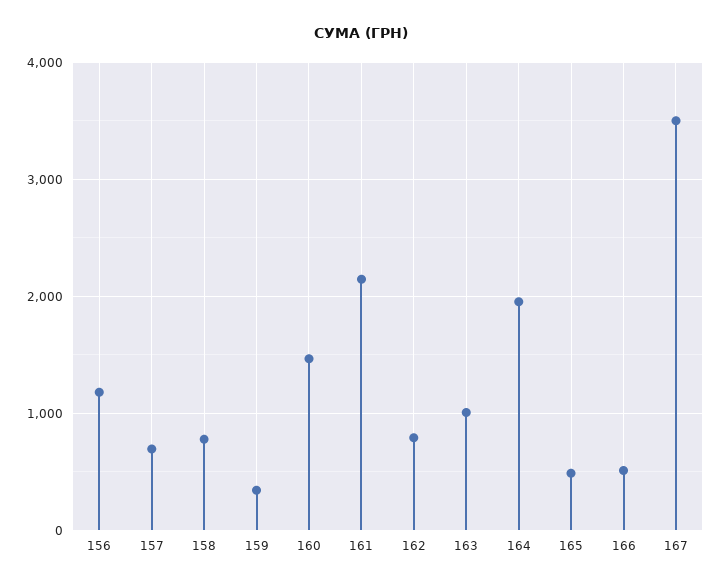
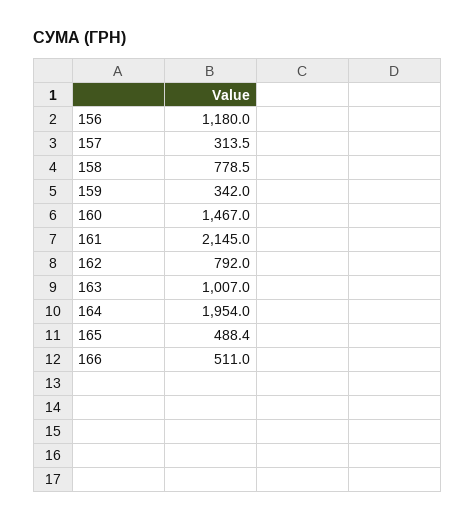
157: 700 -> 313.5
167: 3500 -> none

